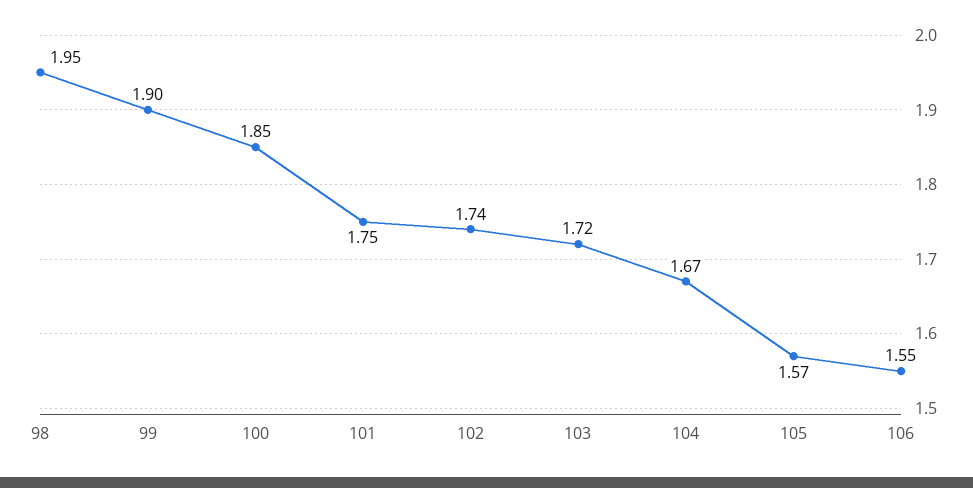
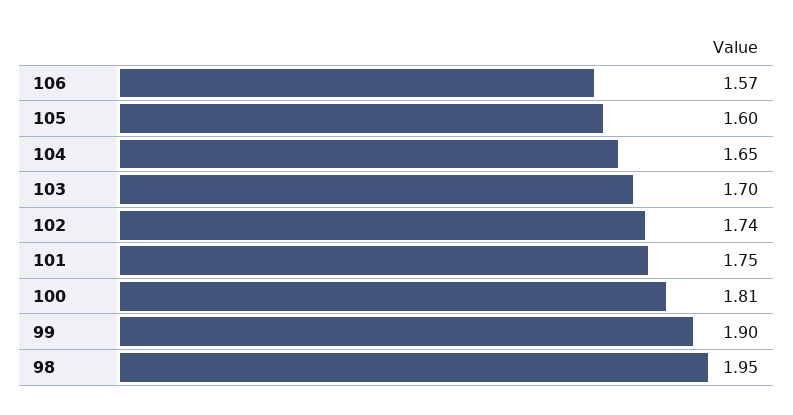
100: 1.85 -> 1.81
103: 1.72 -> 1.7
104: 1.67 -> 1.65
105: 1.57 -> 1.6
106: 1.55 -> 1.57

